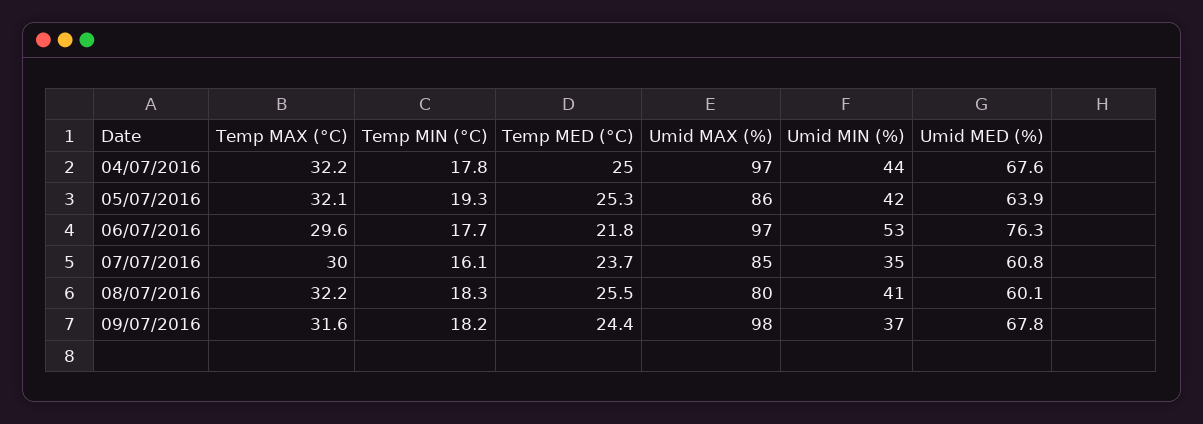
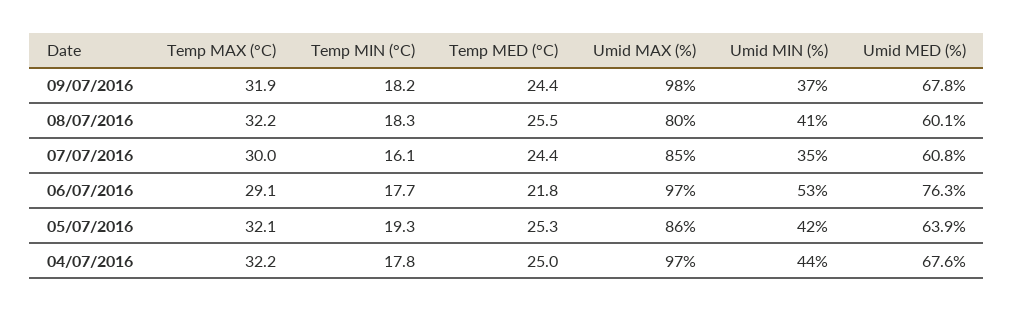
Temp MAX (°C), 06/07/2016: 29.6 -> 29.1
Temp MED (°C), 07/07/2016: 23.7 -> 24.4
Temp MAX (°C), 09/07/2016: 31.6 -> 31.9

